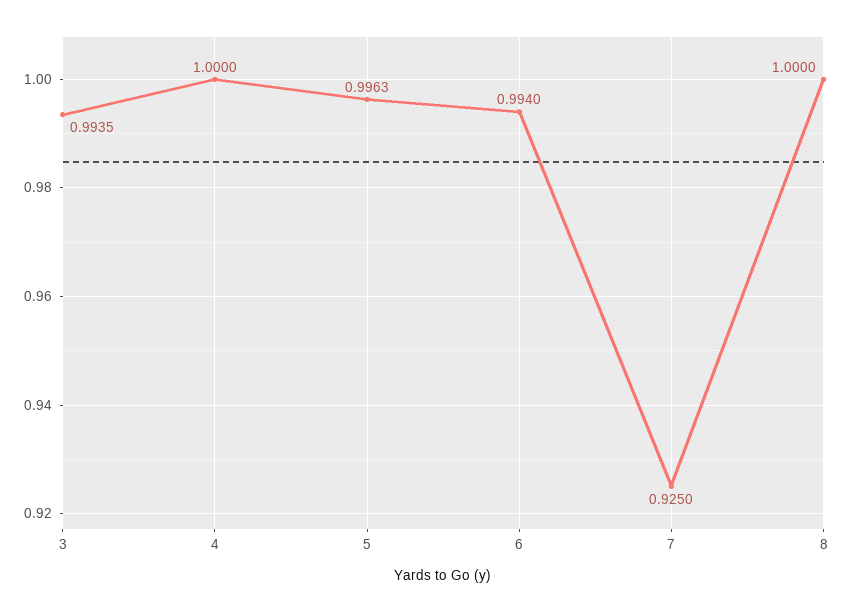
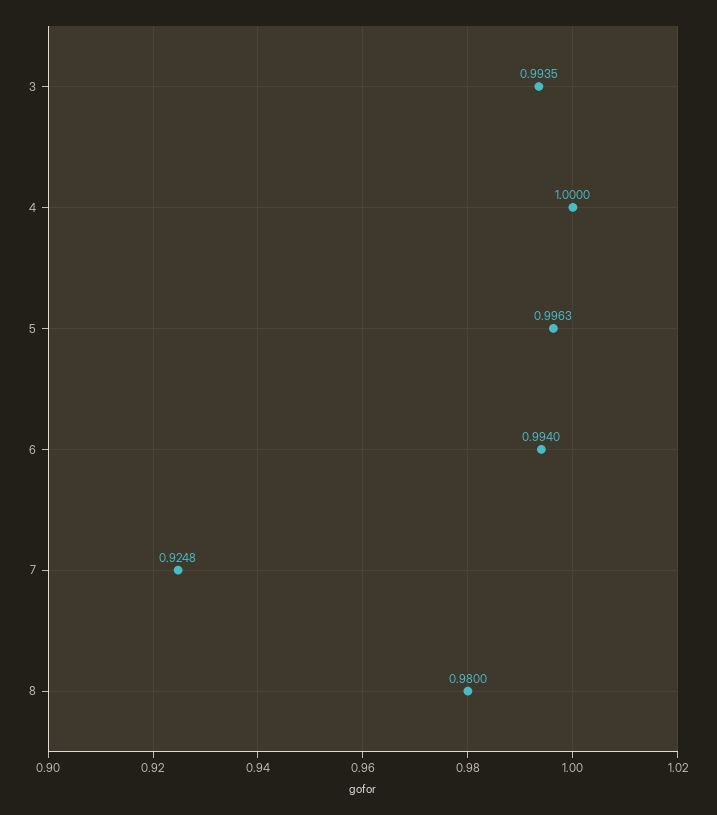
7: 0.925 -> 0.9248
8: 1 -> 0.98

